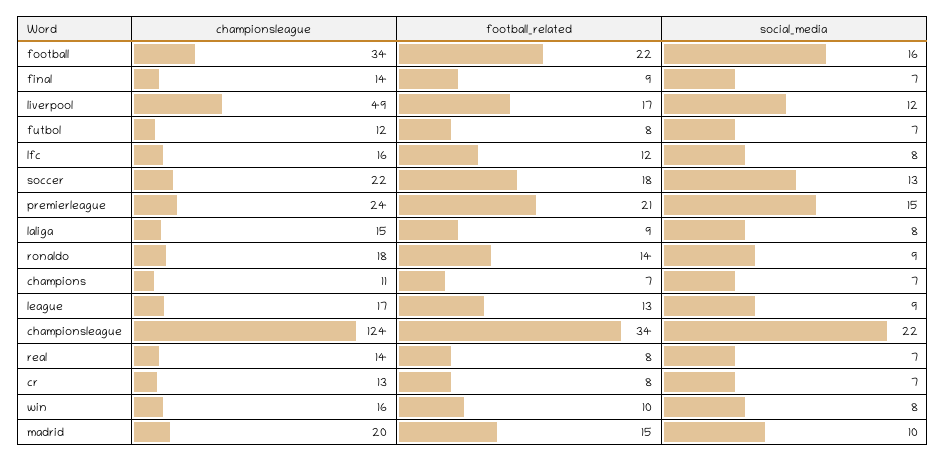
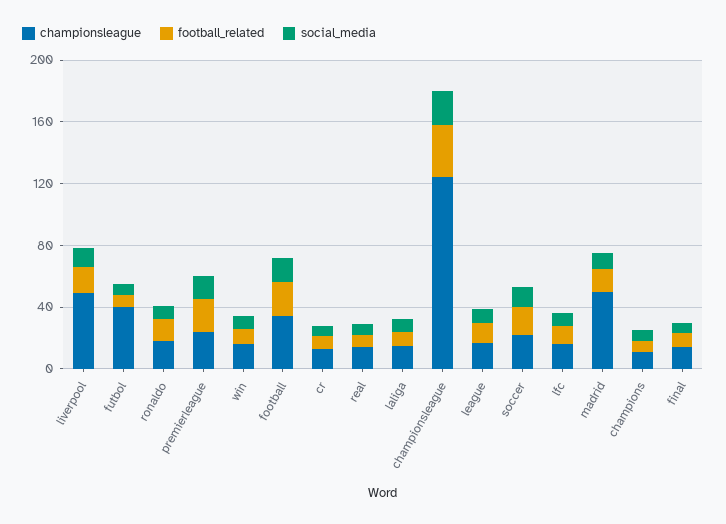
championsleague, futbol: 12 -> 40
championsleague, madrid: 20 -> 50

